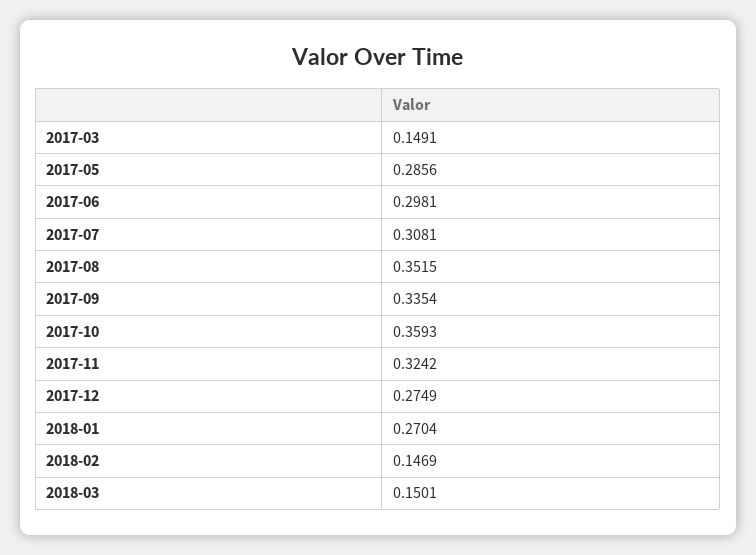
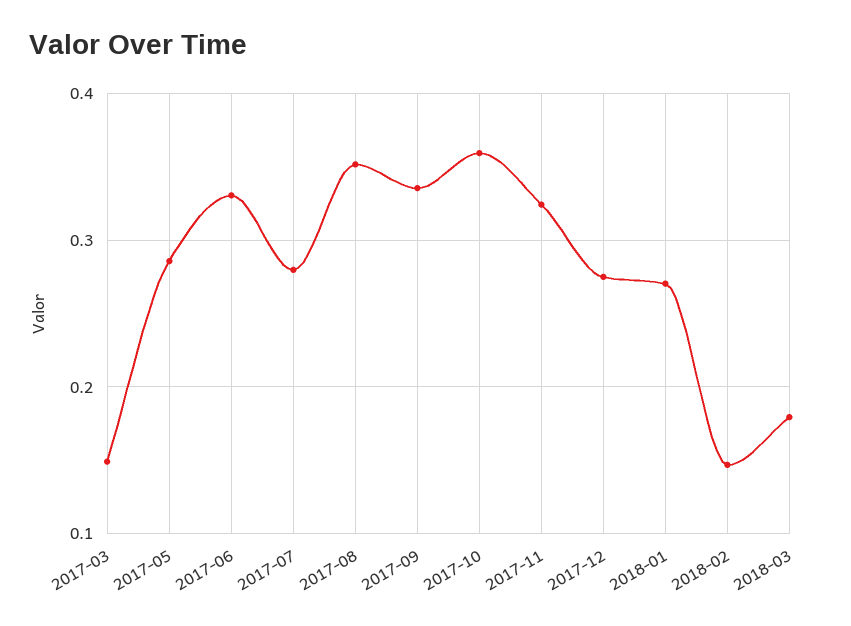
2017-06: 0.2981 -> 0.33
2017-07: 0.3081 -> 0.28
2018-03: 0.1501 -> 0.18

